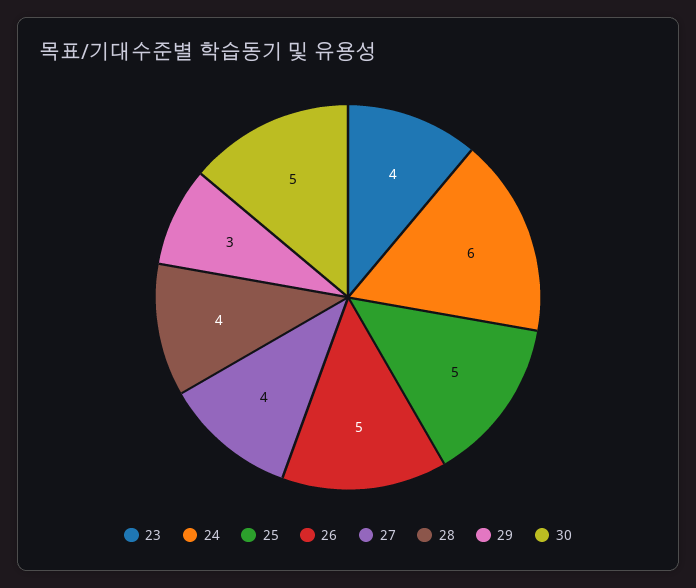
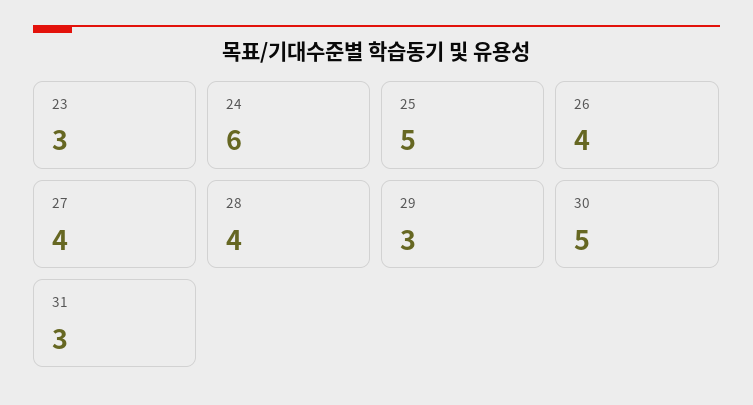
23: 4 -> 3
26: 5 -> 4
31: none -> 3

